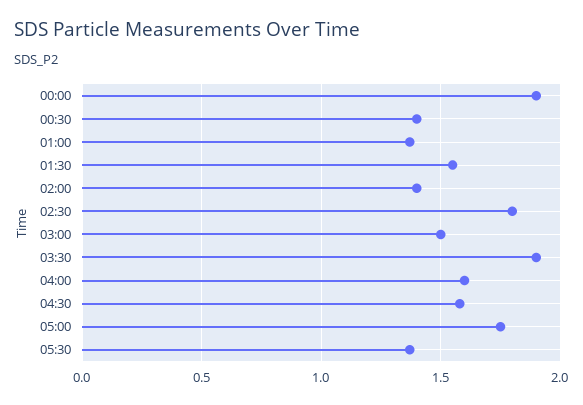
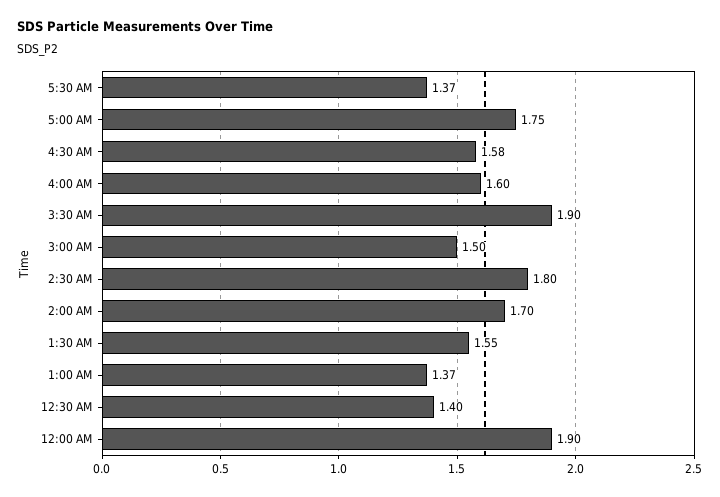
02:00: 1.4 -> 1.7

